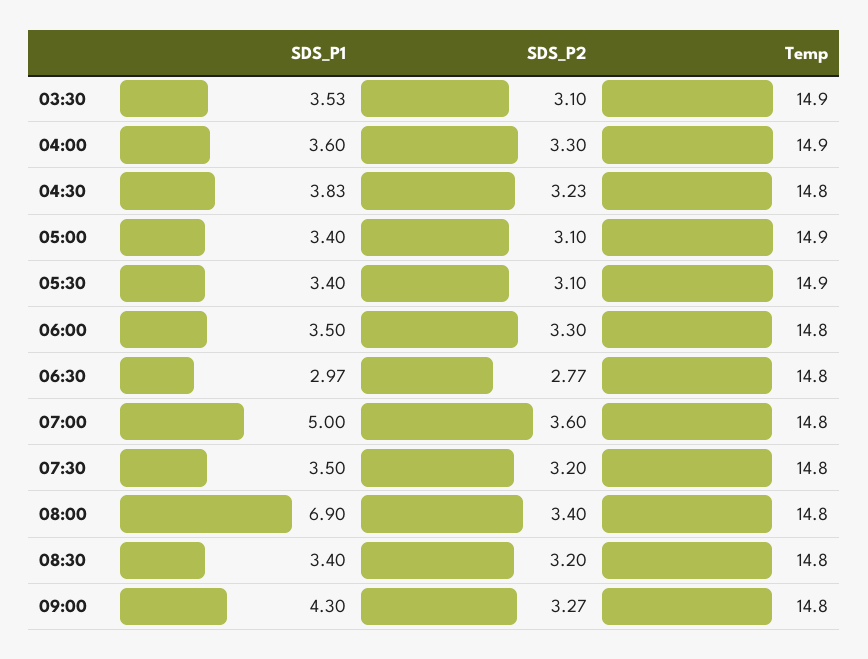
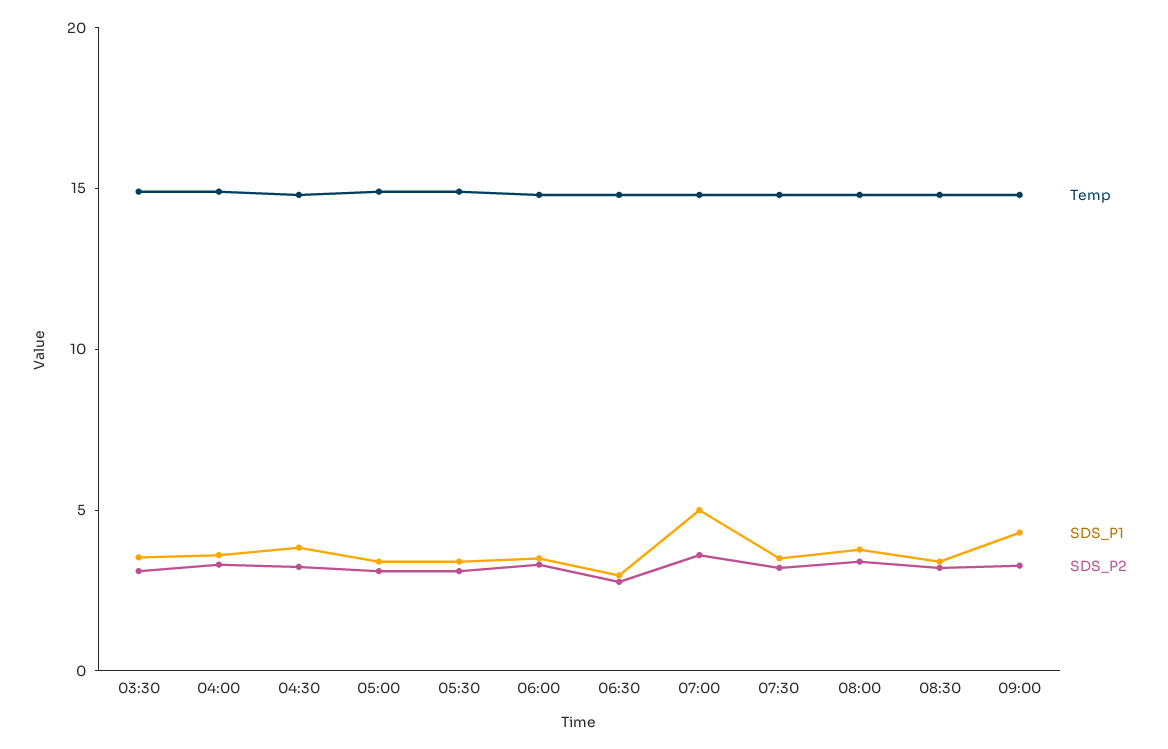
SDS_P1, 08:00: 6.9 -> 4

